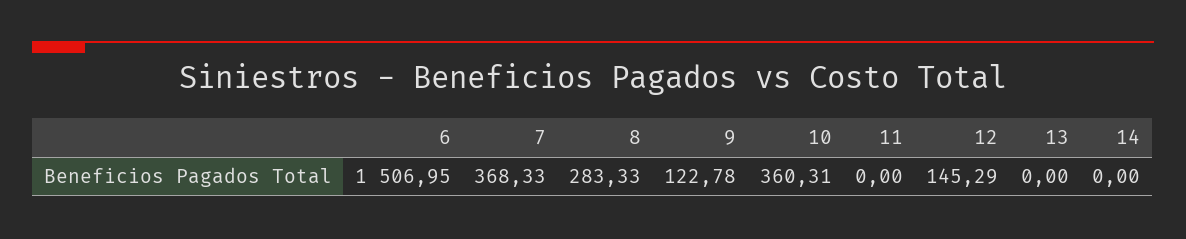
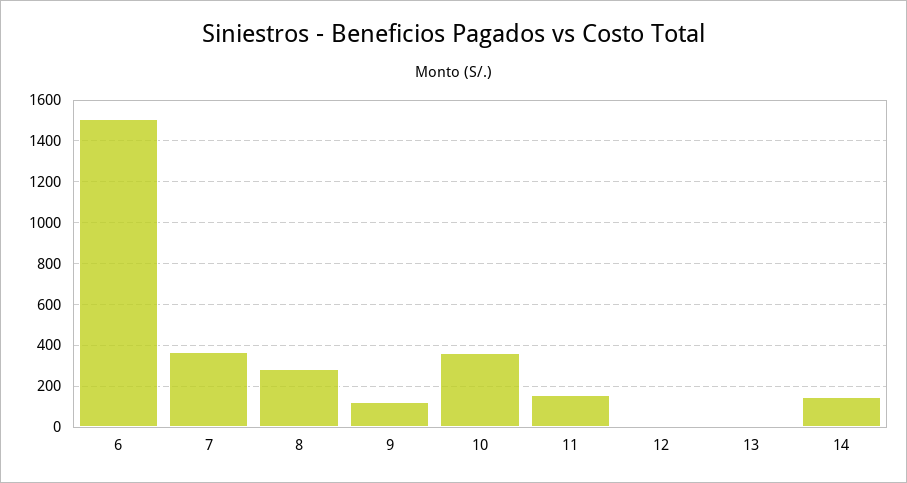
11: 0 -> 150
12: 145.29 -> 0
14: 0 -> 150

